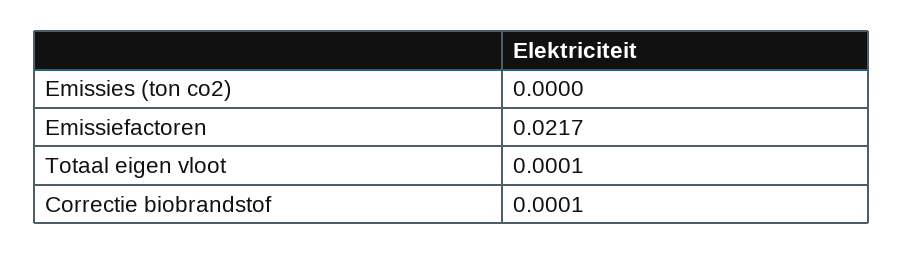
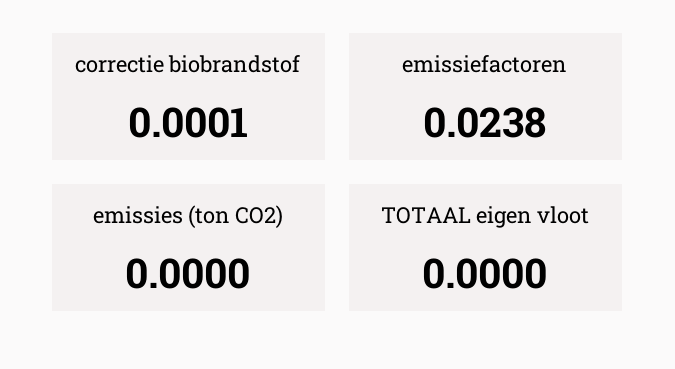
Emissiefactoren: 0.0217 -> 0.0238
Totaal eigen vloot: 0.0001 -> 0

